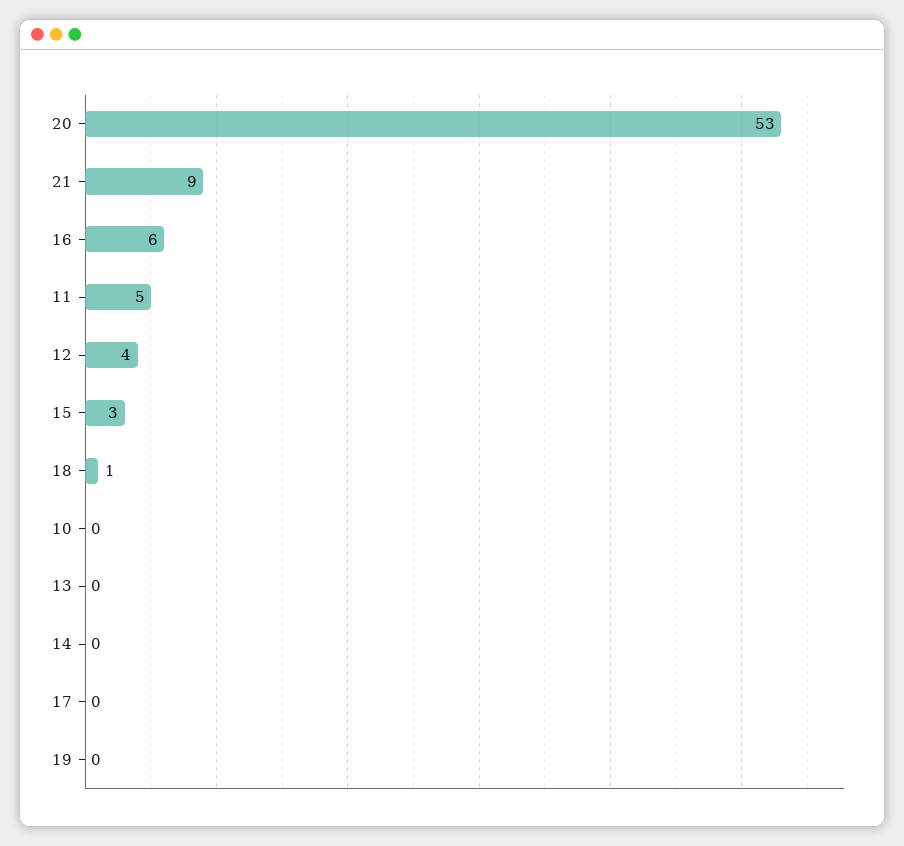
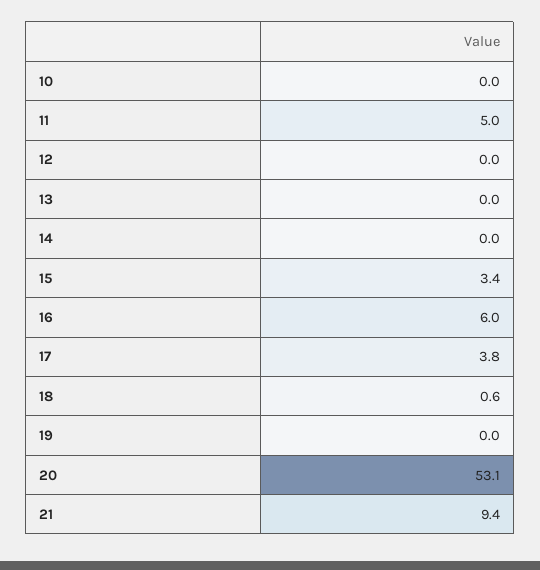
12: 4 -> 0
17: 0 -> 3.8

